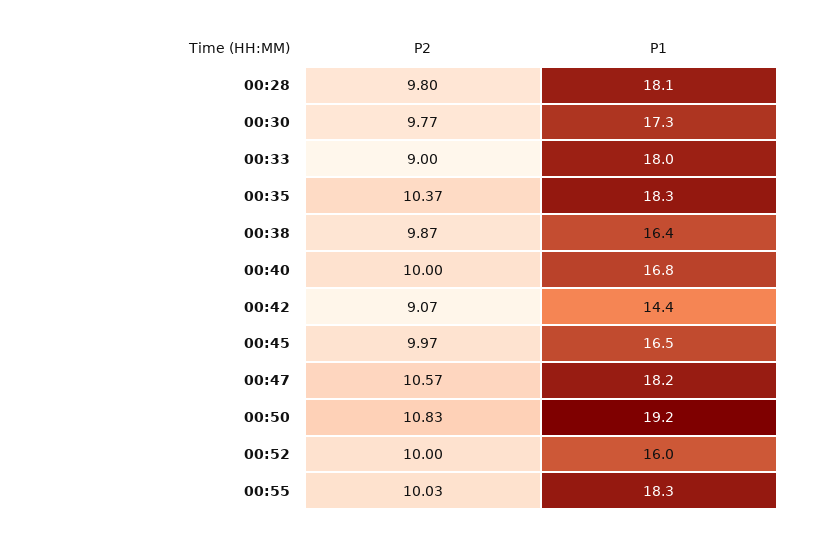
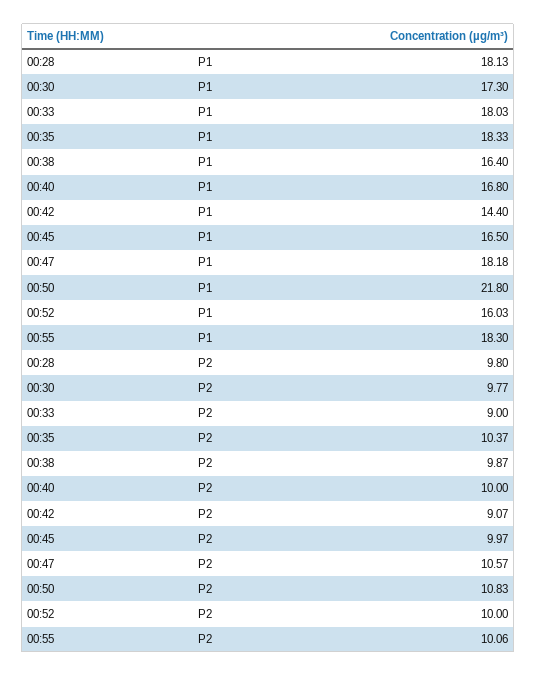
P1, 00:50: 19.2 -> 21.8
P2, 00:55: 10.03 -> 10.06

